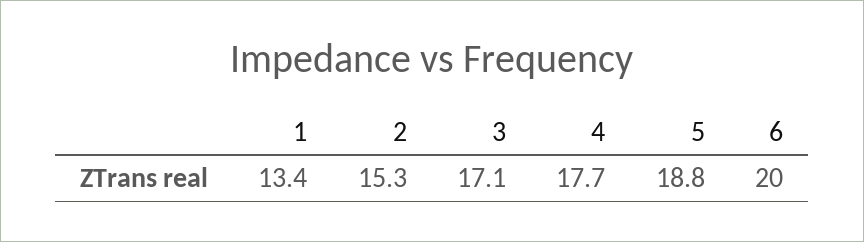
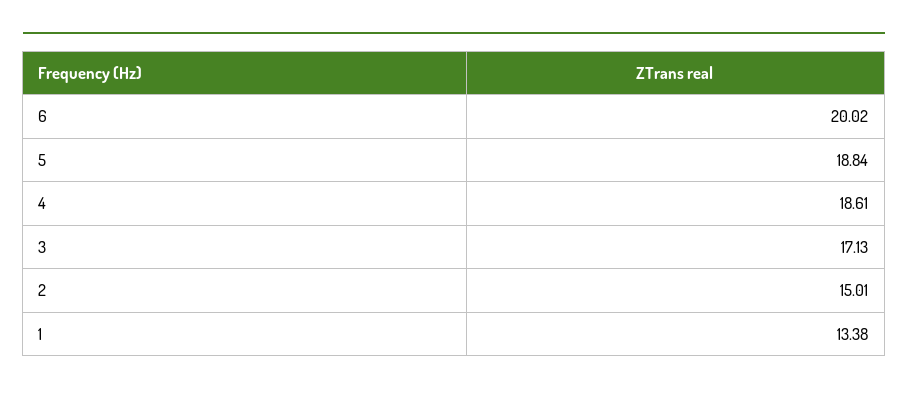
2: 15.3 -> 15.01
4: 17.7 -> 18.61

